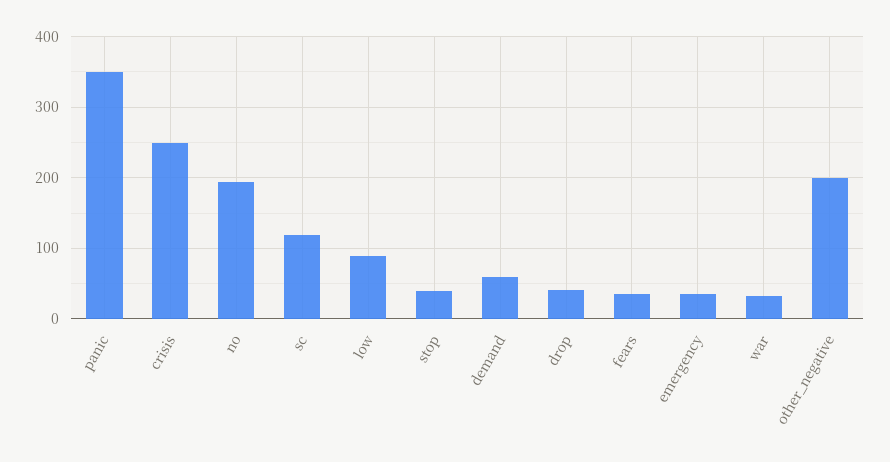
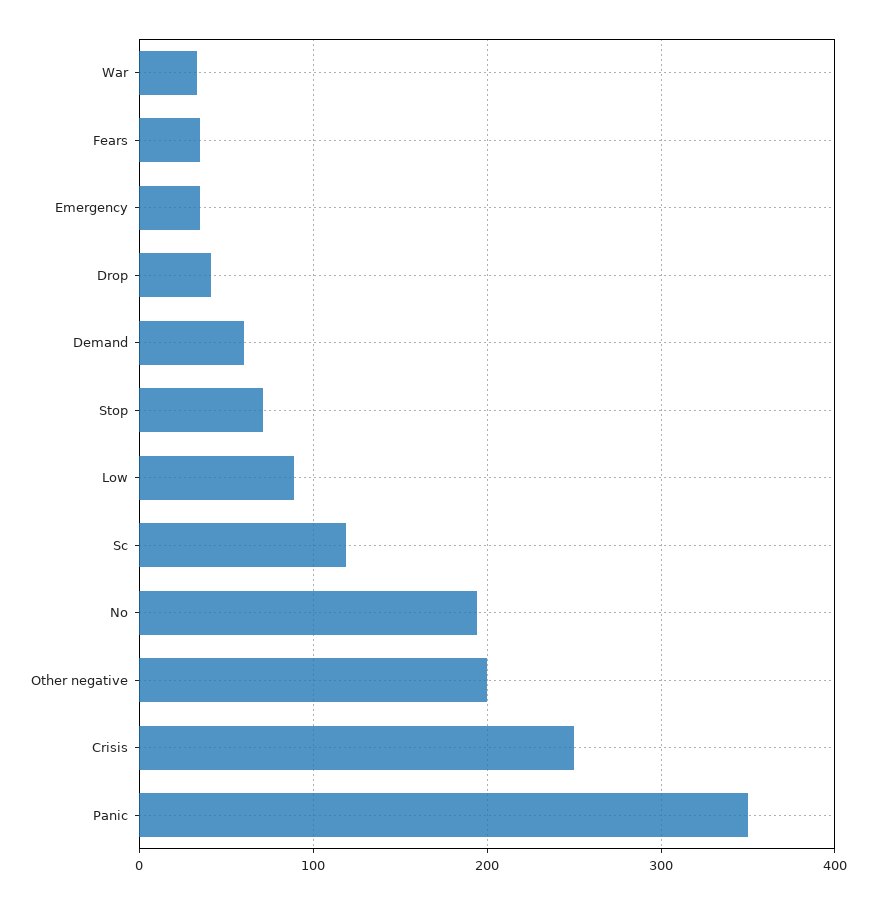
stop: 40 -> 70

